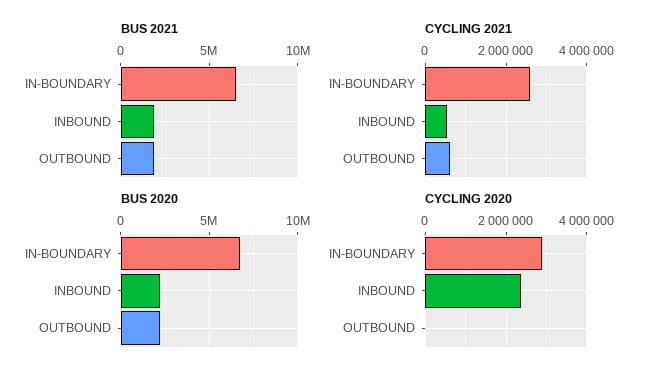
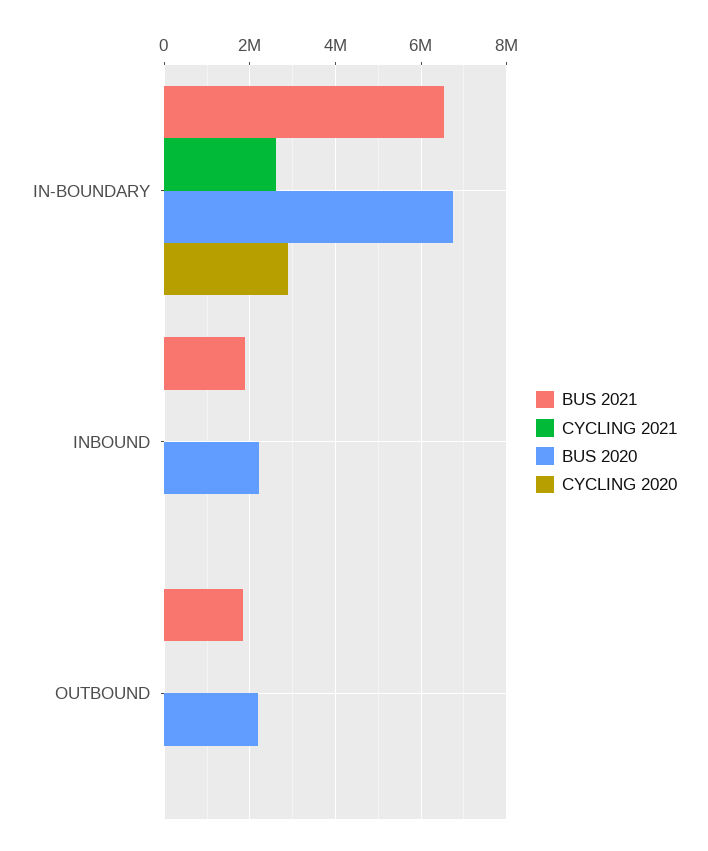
CYCLING 2021, INBOUND: 600000 -> 0
CYCLING 2021, OUTBOUND: 600000 -> 0
CYCLING 2020, INBOUND: 2400000 -> 0

